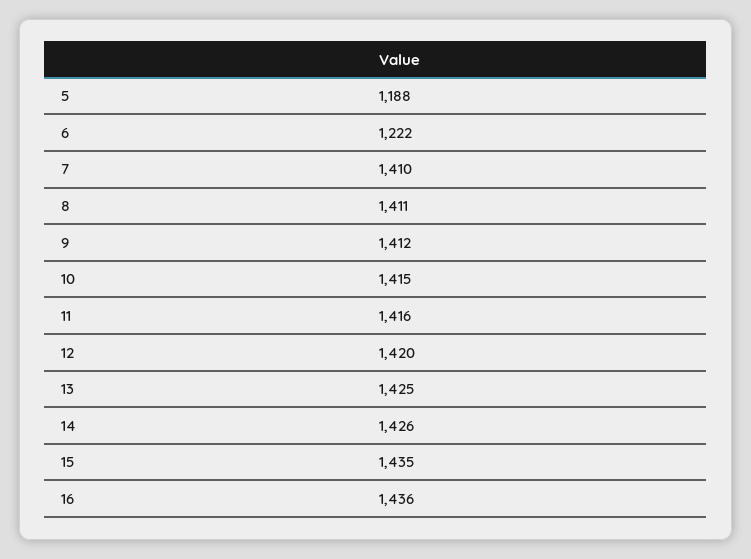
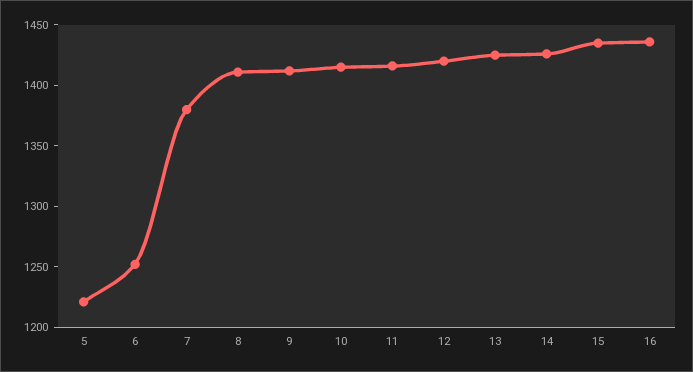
5: 1188 -> 1220
6: 1222 -> 1250
7: 1410 -> 1380

